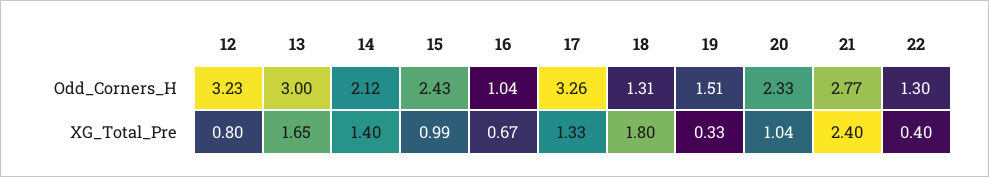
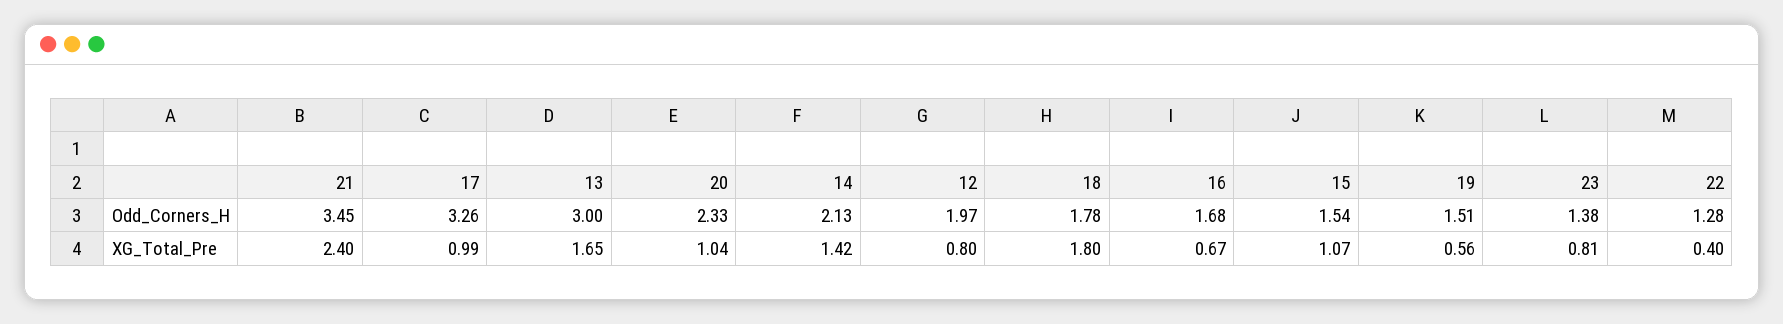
12, Odd_Corners_H: 3.23 -> 1.97
14, Odd_Corners_H: 2.12 -> 2.13
15, Odd_Corners_H: 2.43 -> 1.54
16, Odd_Corners_H: 1.04 -> 1.68
18, Odd_Corners_H: 1.31 -> 1.78
21, Odd_Corners_H: 2.77 -> 3.45
22, Odd_Corners_H: 1.3 -> 1.28
14, XG_Total_Pre: 1.4 -> 1.42
15, XG_Total_Pre: 0.99 -> 1.07
17, XG_Total_Pre: 1.33 -> 0.99
19, XG_Total_Pre: 0.33 -> 0.56
23, Odd_Corners_H: none -> 1.38
23, XG_Total_Pre: none -> 0.81

